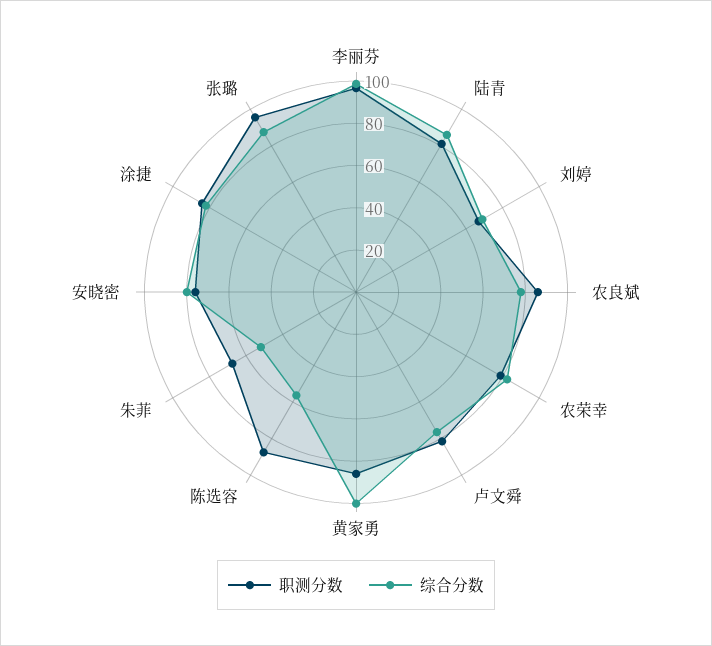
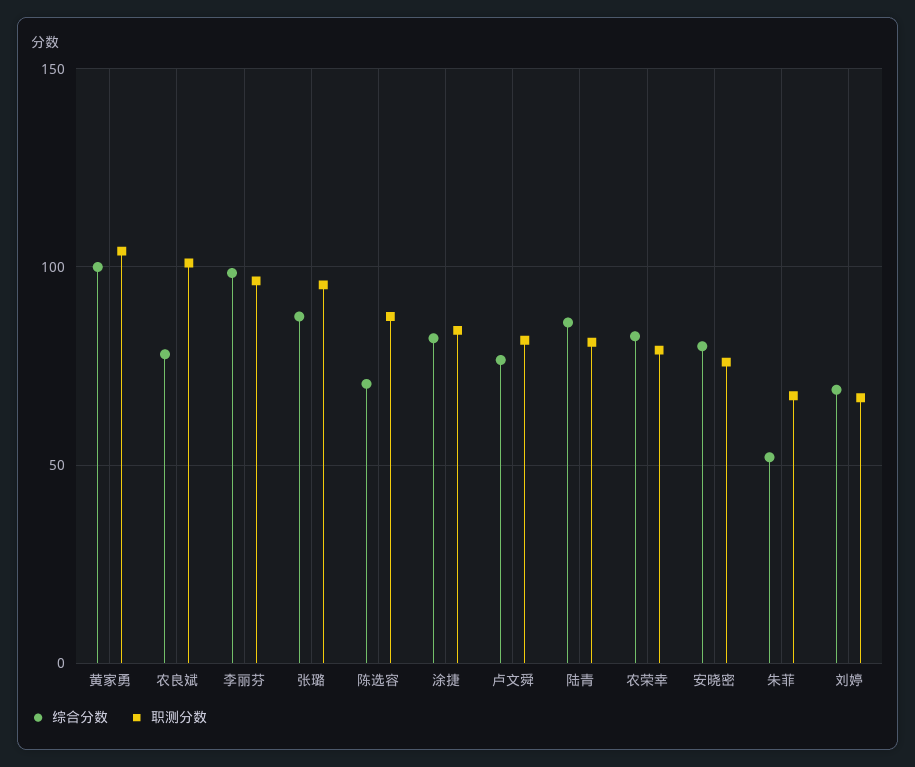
职测分数, 农良斌: 85 -> 100
职测分数, 黄家勇: 85 -> 105
综合分数, 陈选容: 55 -> 70

